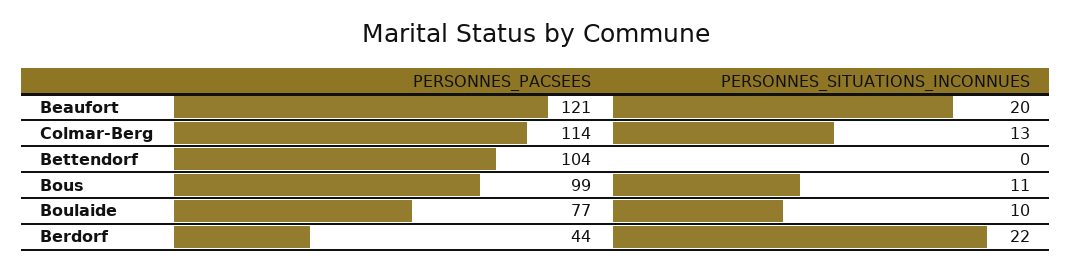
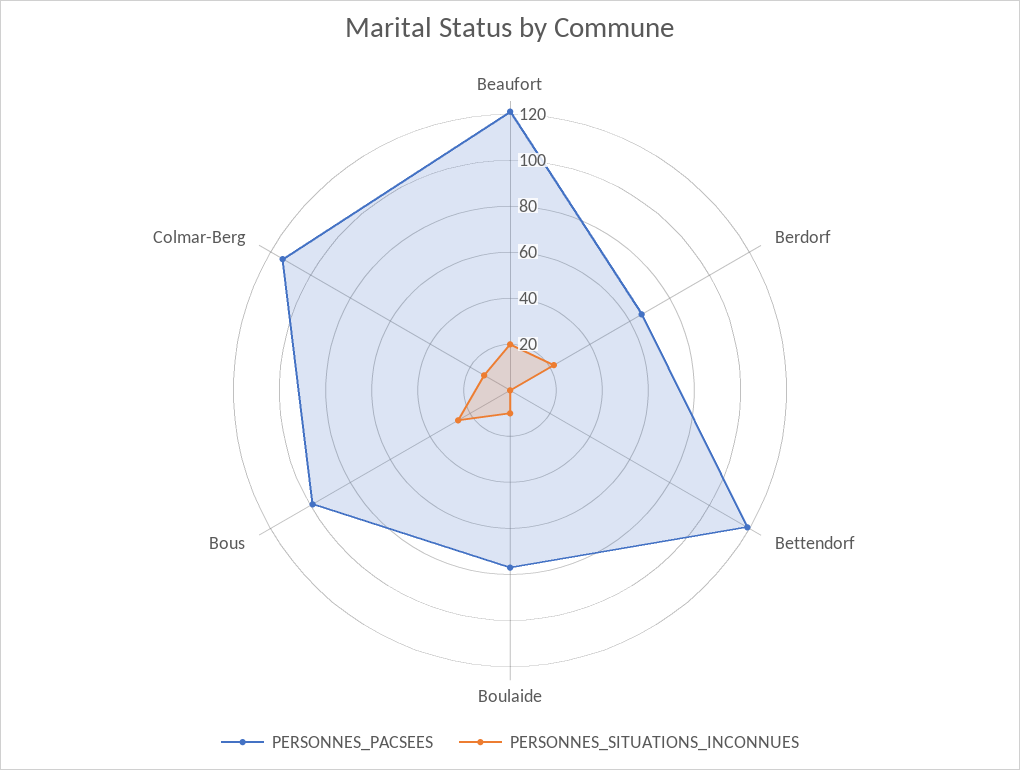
PERSONNES_PACSEES, Bettendorf: 104 -> 120
PERSONNES_SITUATIONS_INCONNUES, Bous: 11 -> 25
PERSONNES_PACSEES, Berdorf: 44 -> 65

